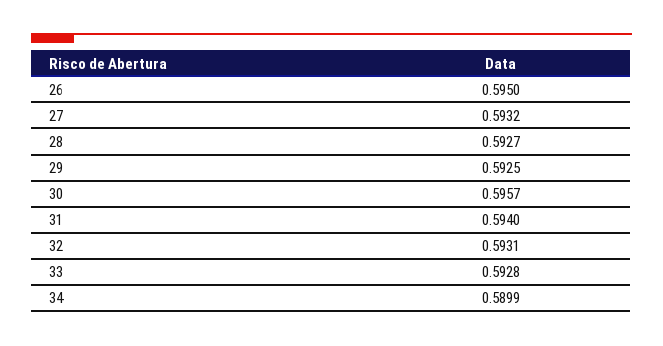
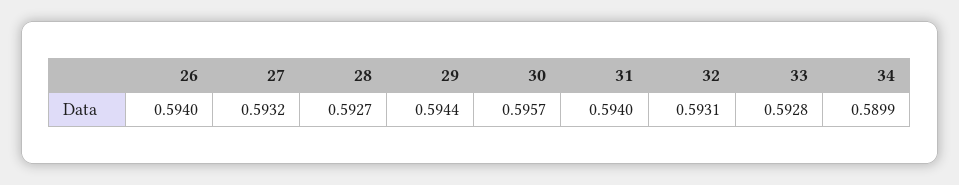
26: 0.595 -> 0.594
29: 0.5925 -> 0.5944

